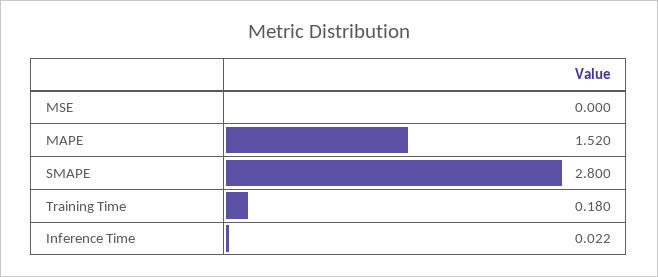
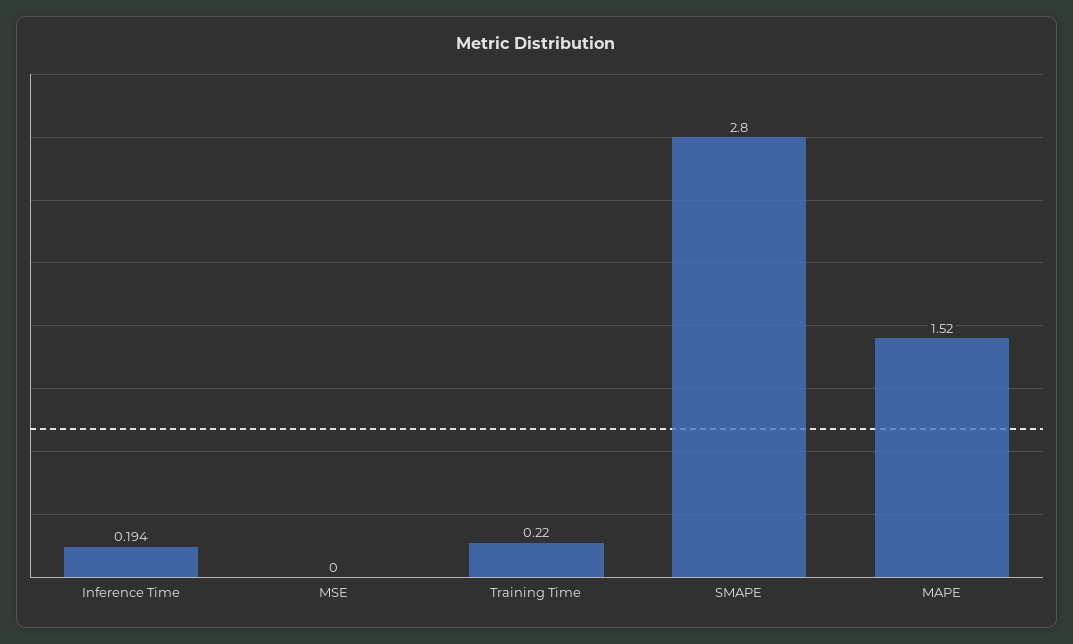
Training Time: 0.18 -> 0.22
Inference Time: 0.022 -> 0.194

